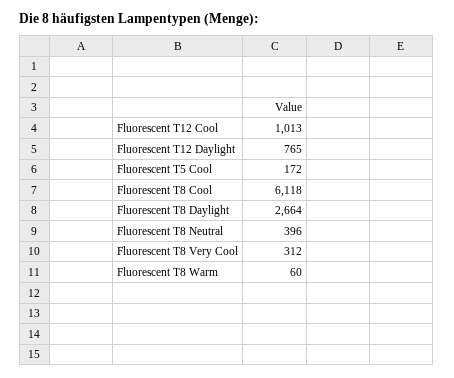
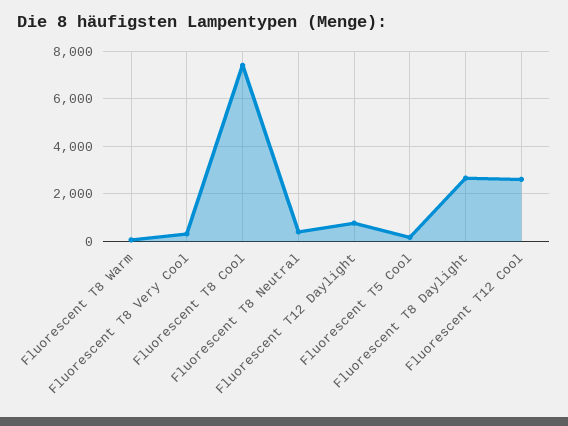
Fluorescent T12 Cool: 1013 -> 2500
Fluorescent T8 Cool: 6118 -> 7500

